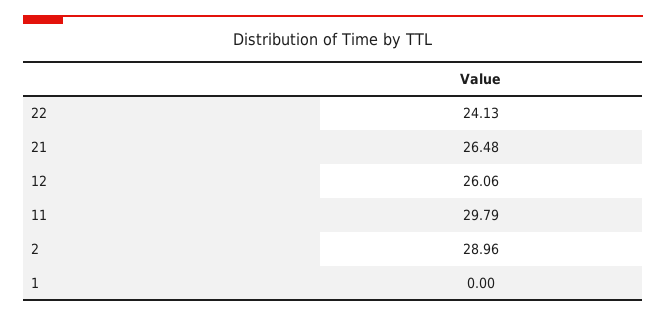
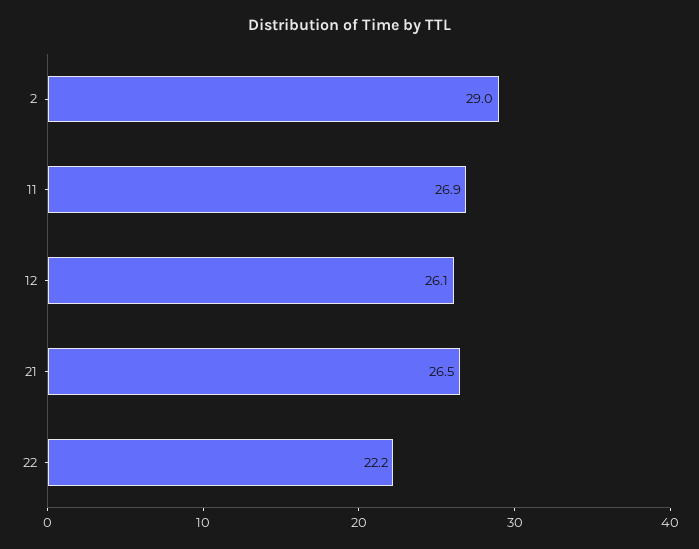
22: 24.13 -> 22.2
11: 29.79 -> 26.9
1: 0 -> none

